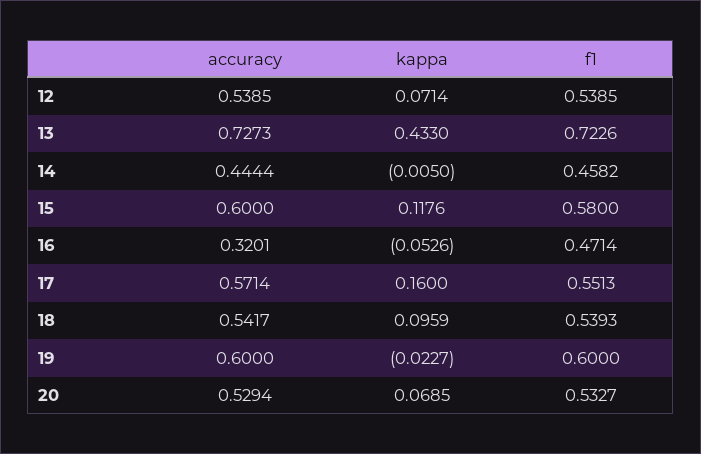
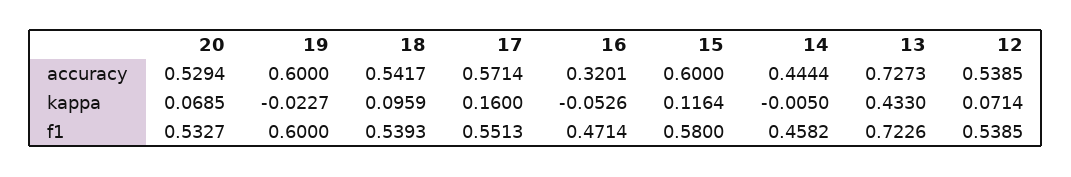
kappa, 15: 0.1176 -> 0.1164

